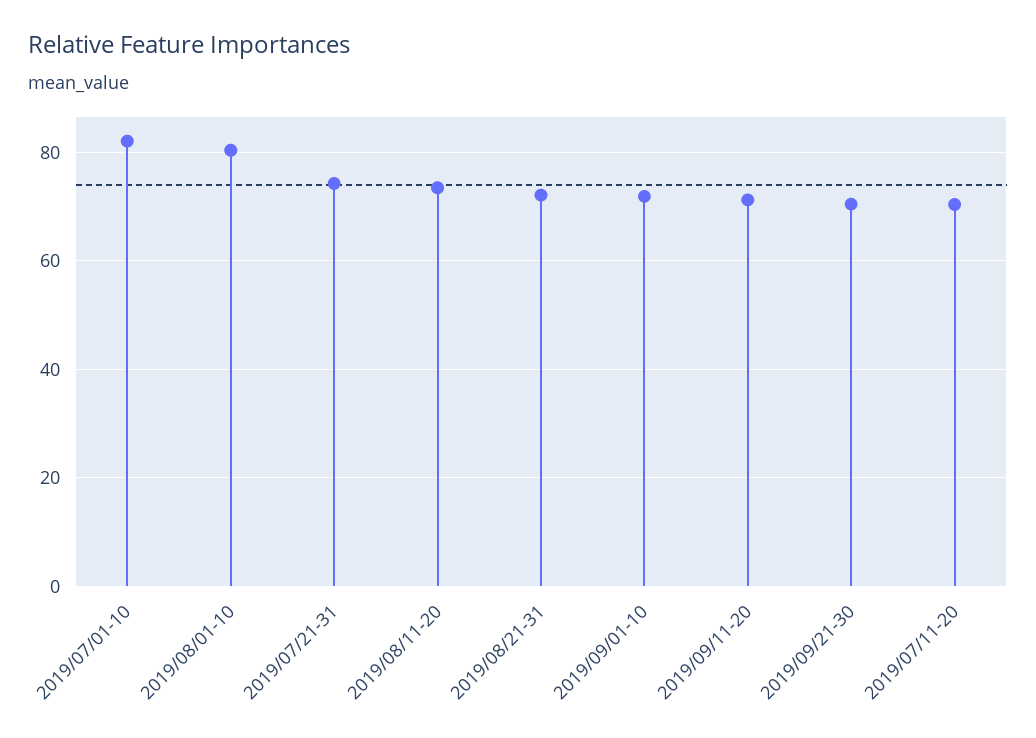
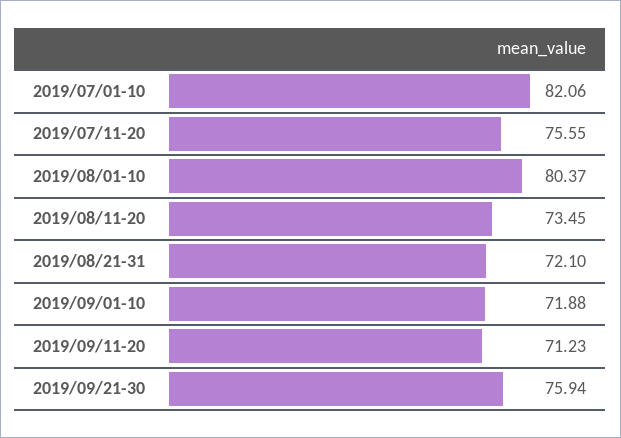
2019/07/21-31: 74 -> none
2019/09/21-30: 70 -> 75.94
2019/07/11-20: 70 -> 75.55

